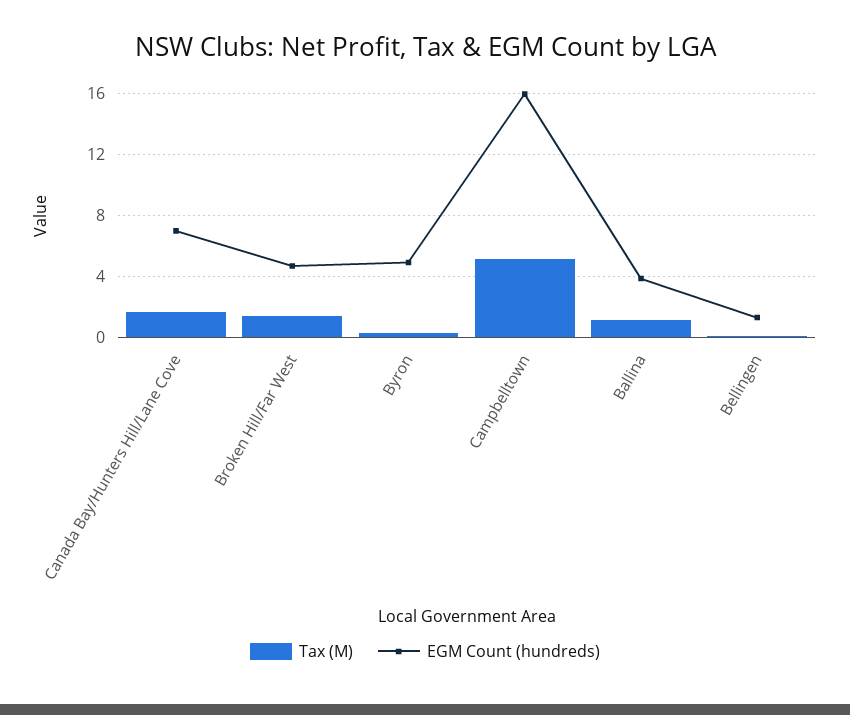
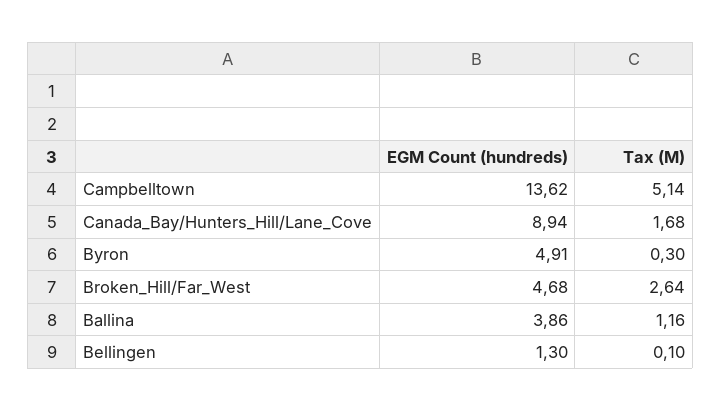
EGM Count (hundreds), Canada Bay/Hunters Hill/Lane Cove: 7 -> 8.94
Tax (M), Broken Hill/Far West: 1.5 -> 2.64
EGM Count (hundreds), Campbelltown: 16 -> 13.62

